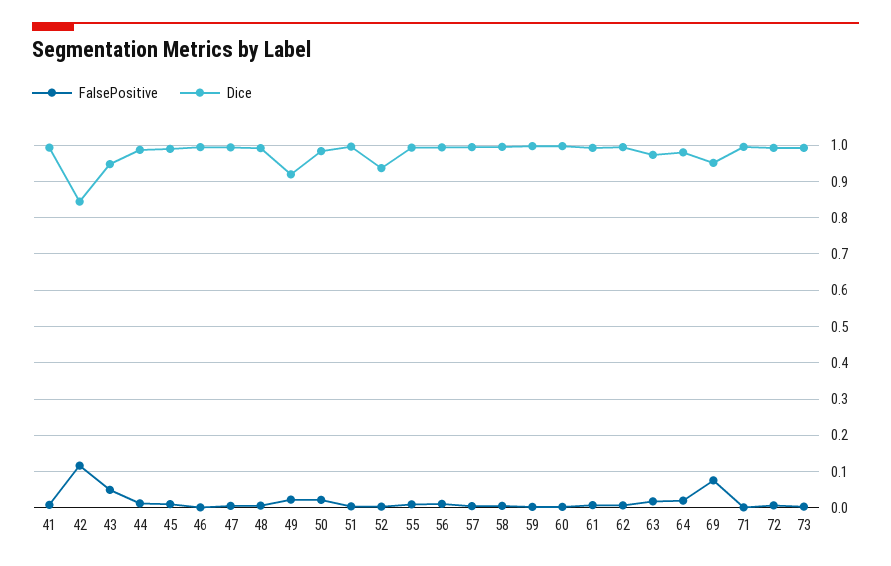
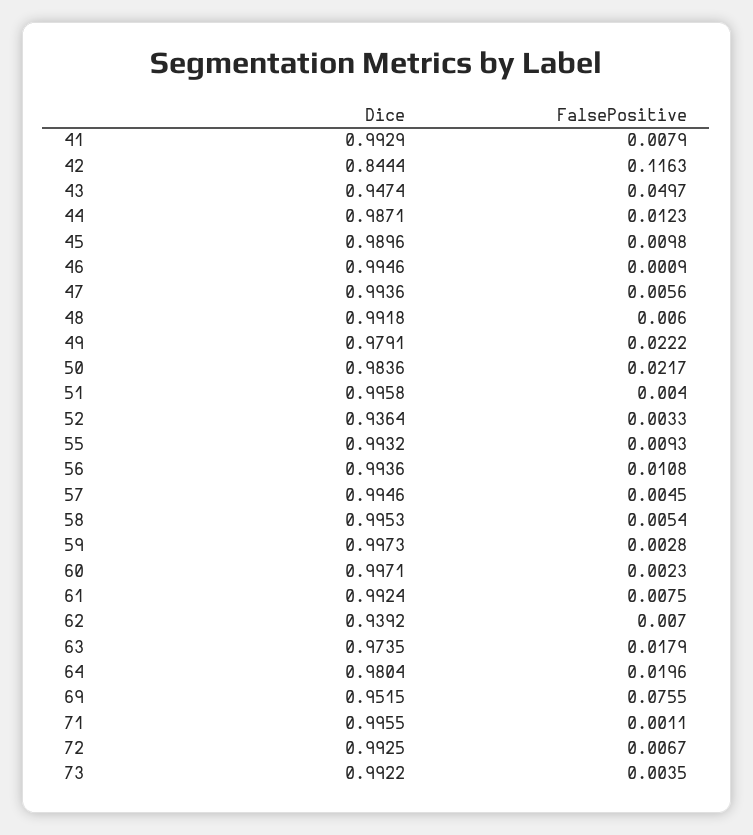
Dice, 49: 0.92 -> 0.9791
Dice, 62: 1 -> 0.9392

